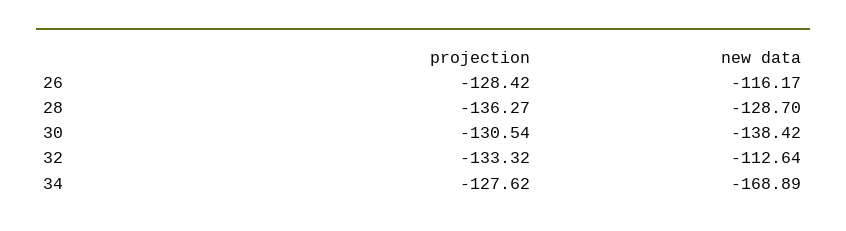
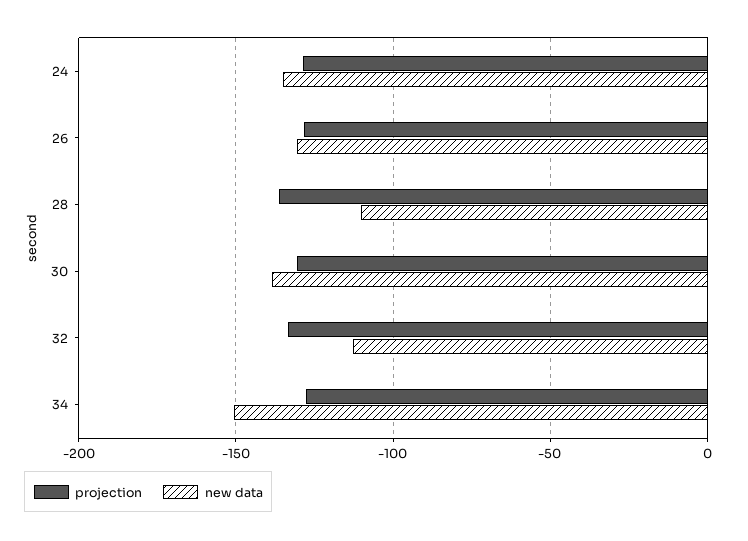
new data, 26: -116.17 -> -130
new data, 28: -128.7 -> -110
new data, 34: -168.89 -> -150
projection, 24: none -> -130
new data, 24: none -> -135

